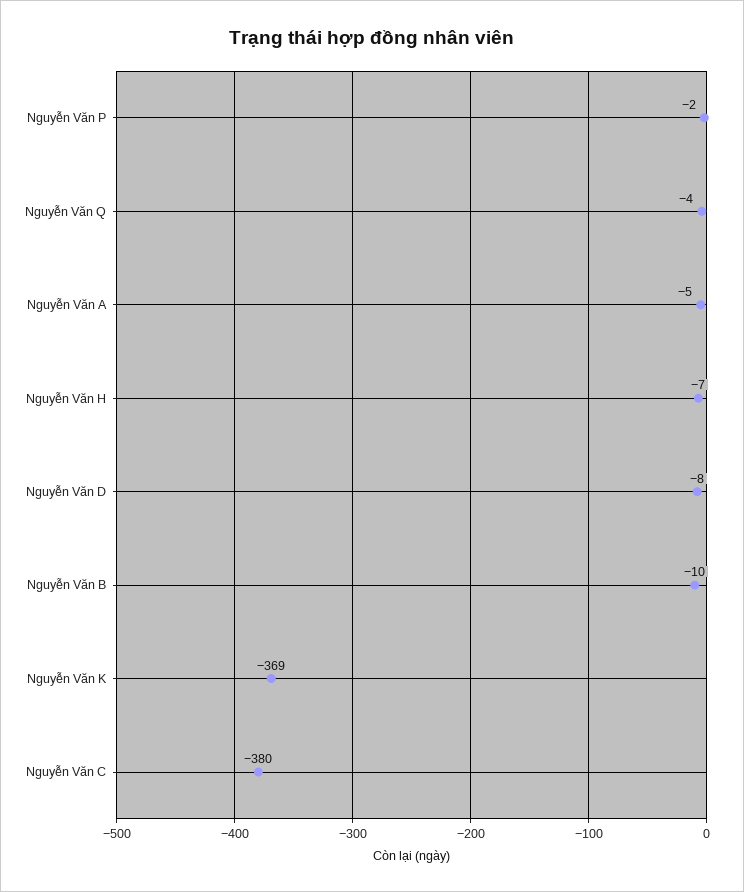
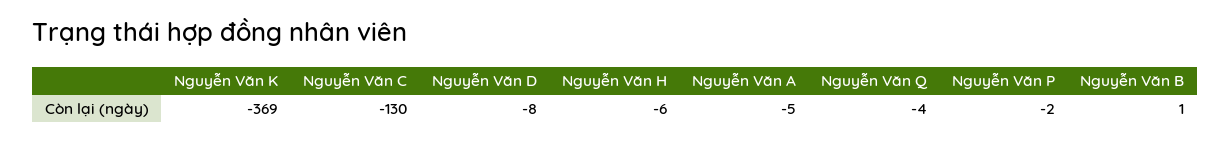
Nguyễn Văn H: -7 -> -6
Nguyễn Văn B: -10 -> 1
Nguyễn Văn C: -380 -> -130

